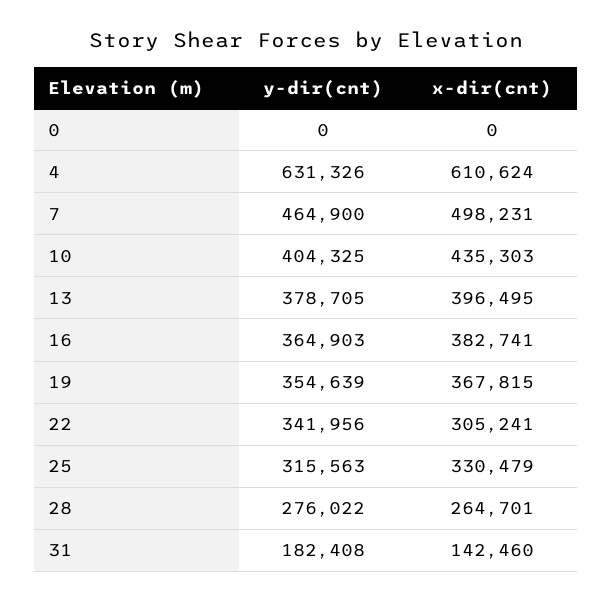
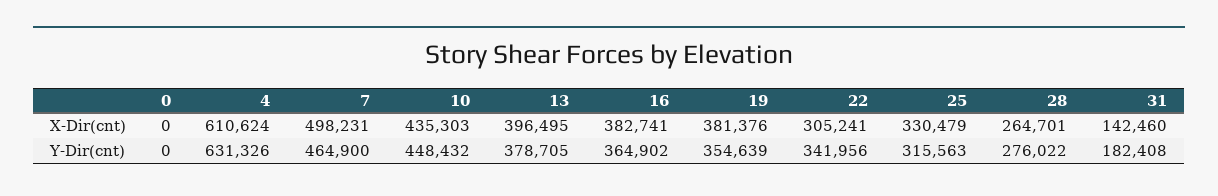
y-dir(cnt), 10: 404325 -> 448432
y-dir(cnt), 16: 364903 -> 364902
x-dir(cnt), 19: 367815 -> 381376

